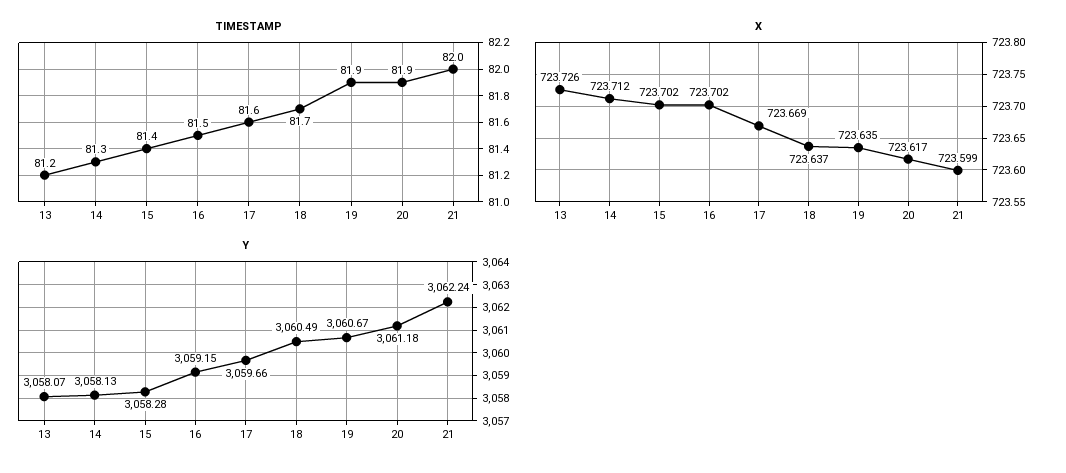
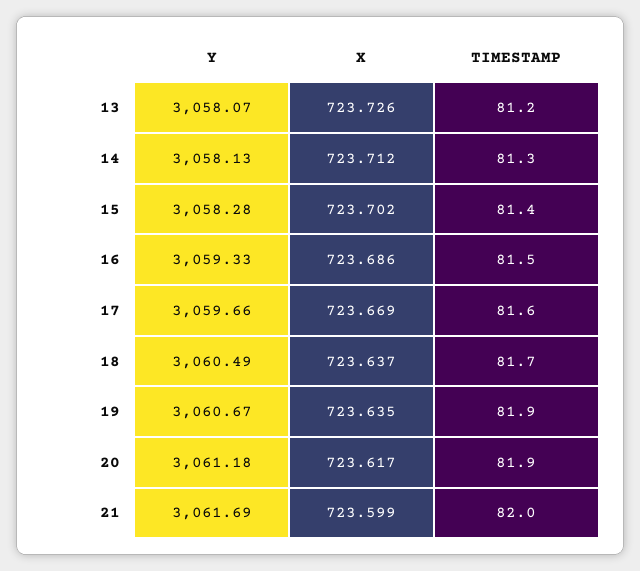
X, 16: 723.702 -> 723.686
Y, 16: 3059.15 -> 3059.33
Y, 21: 3062.24 -> 3061.69

